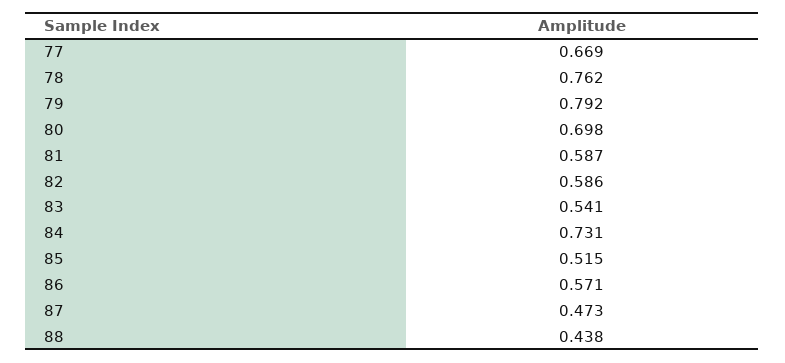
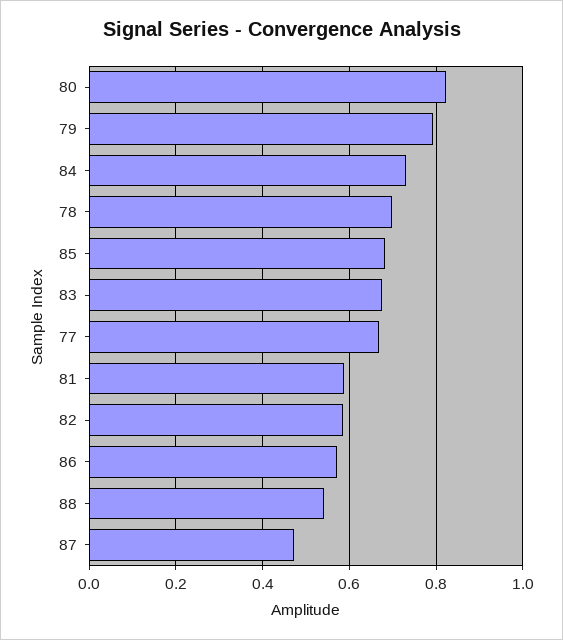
78: 0.762 -> 0.7
80: 0.698 -> 0.82
83: 0.541 -> 0.68
85: 0.515 -> 0.68
88: 0.438 -> 0.54

